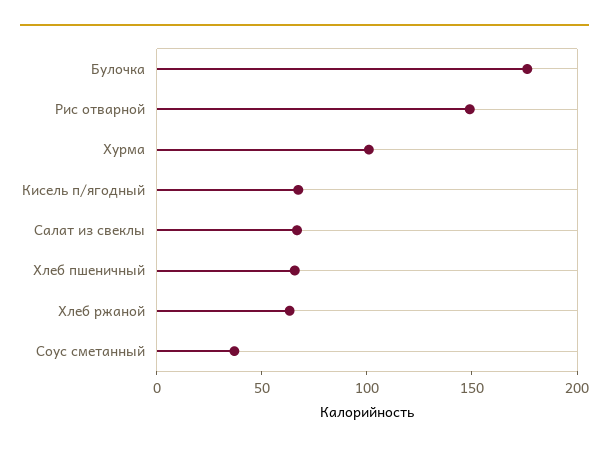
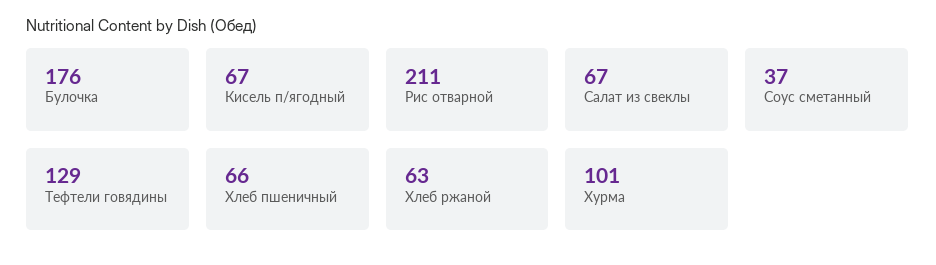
Рис отварной: 150 -> 211
Тефтели говядины: none -> 129

